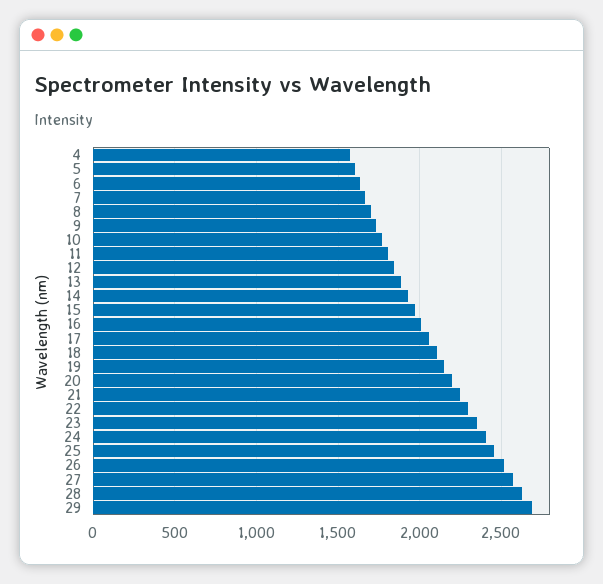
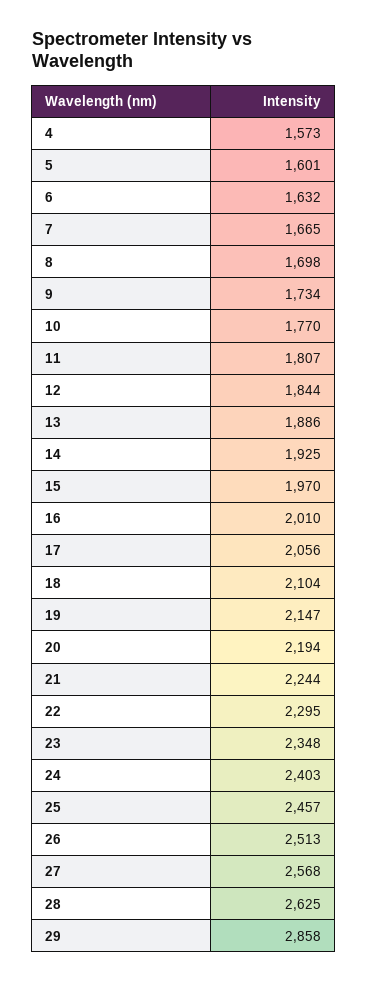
29: 2700 -> 2858

